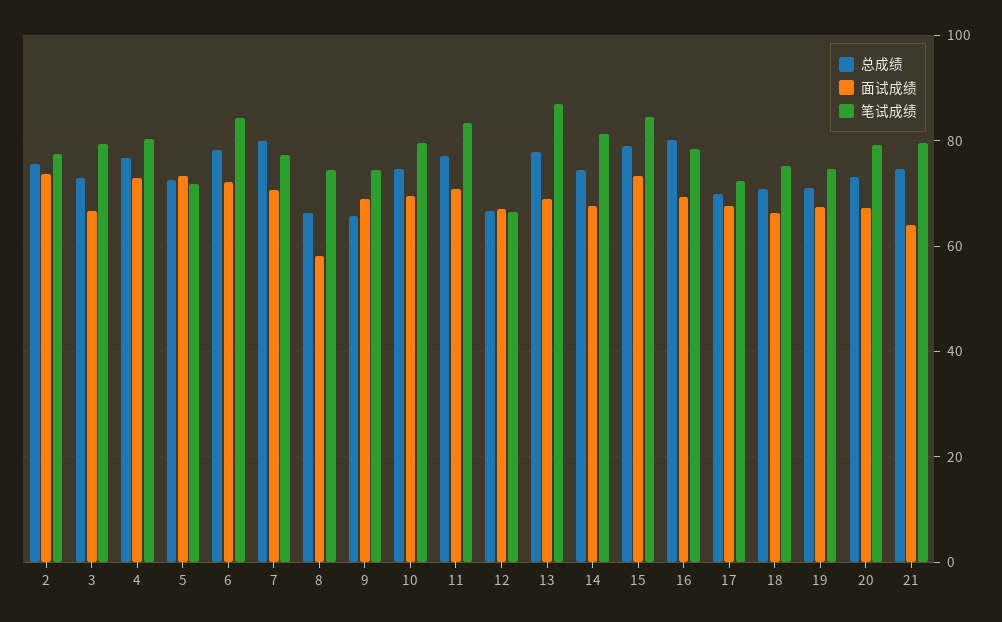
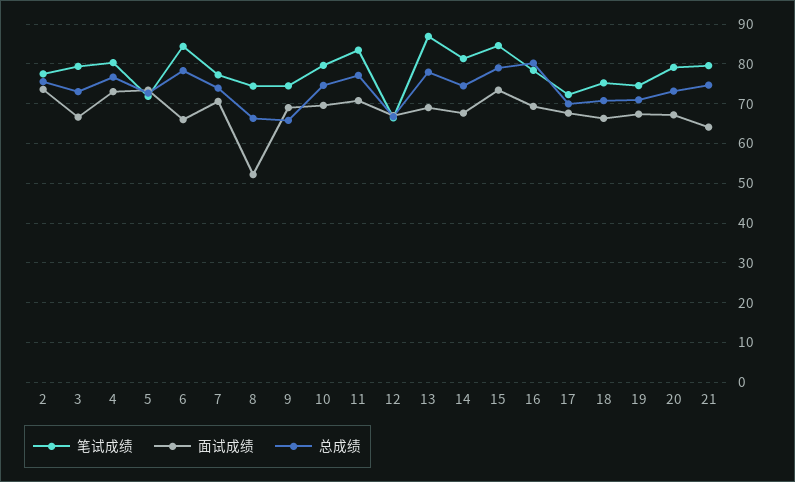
面试成绩, 6: 72 -> 66
总成绩, 7: 80 -> 74
面试成绩, 8: 58 -> 52

